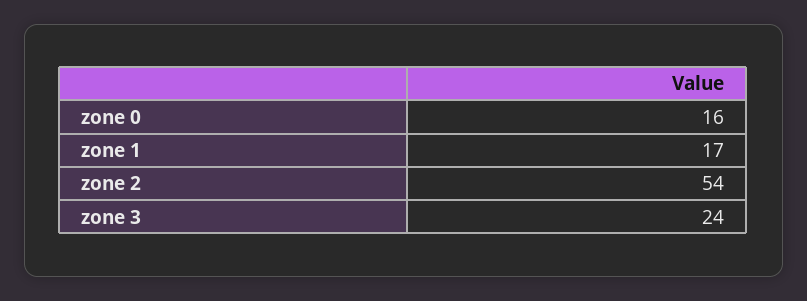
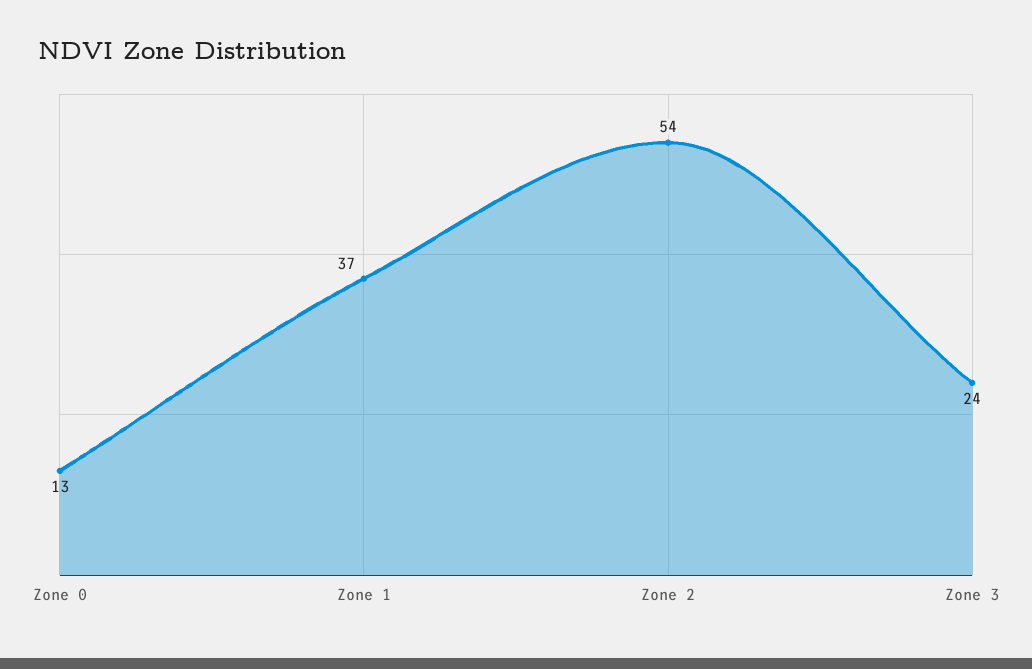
zone 0: 16 -> 13
zone 1: 17 -> 37

